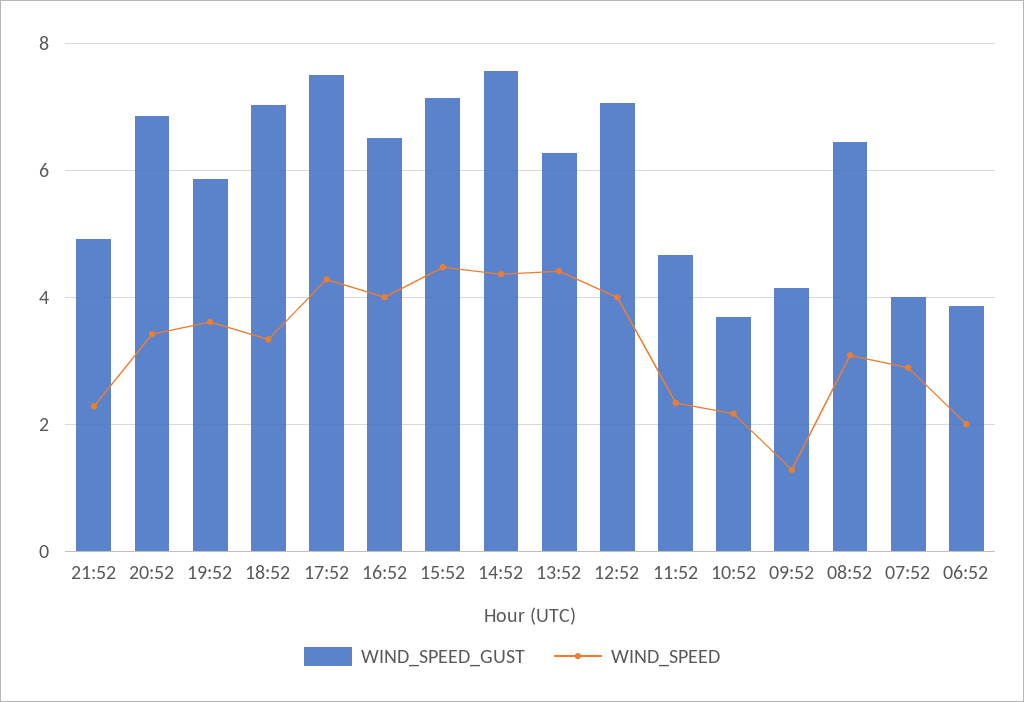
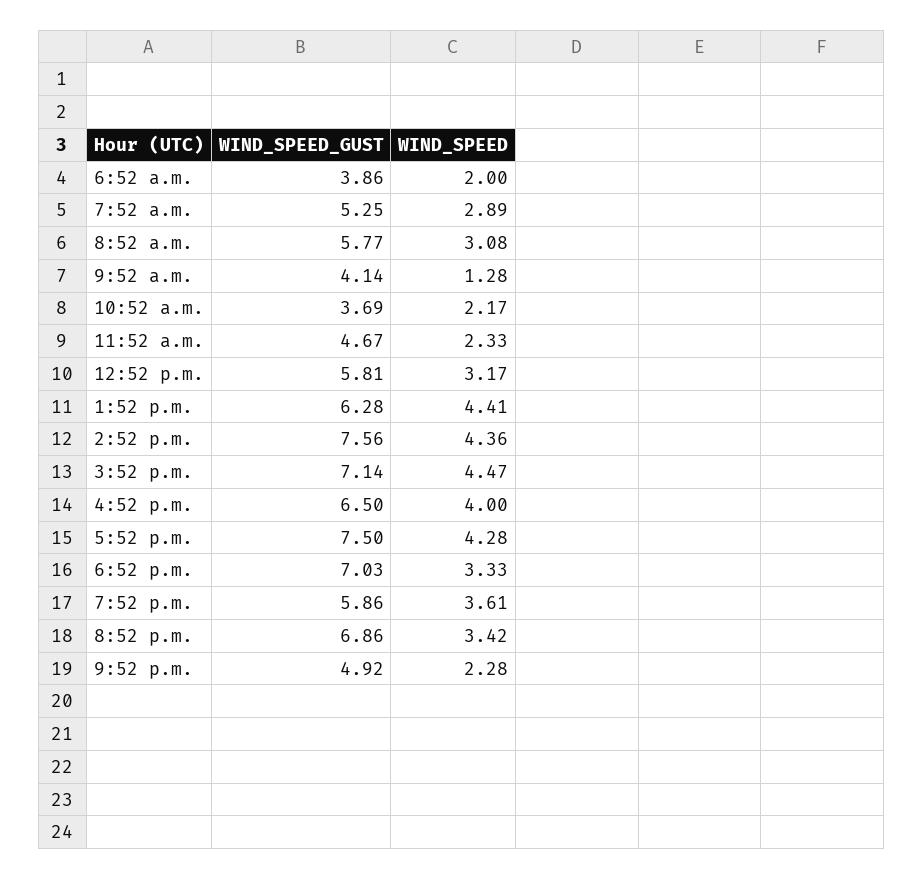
WIND_SPEED_GUST, 12:52: 7 -> 5.81
WIND_SPEED, 12:52: 4 -> 3.17
WIND_SPEED_GUST, 08:52: 6.4 -> 5.77
WIND_SPEED_GUST, 07:52: 4 -> 5.25

